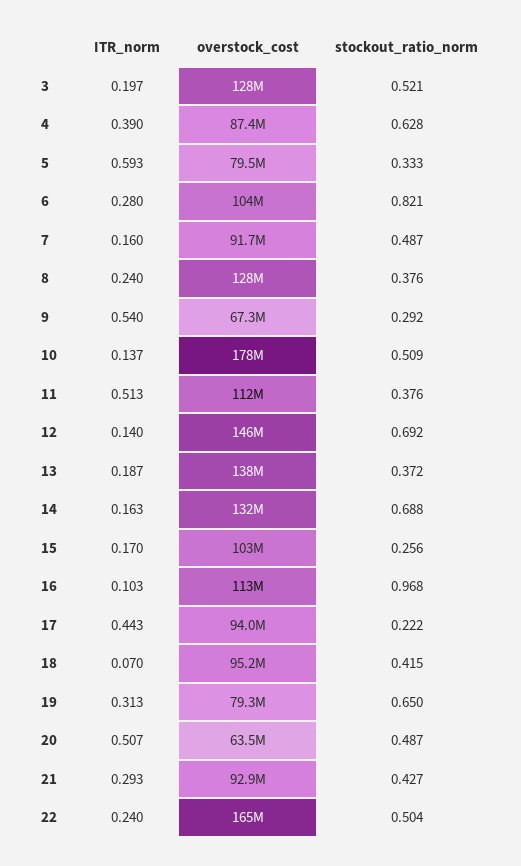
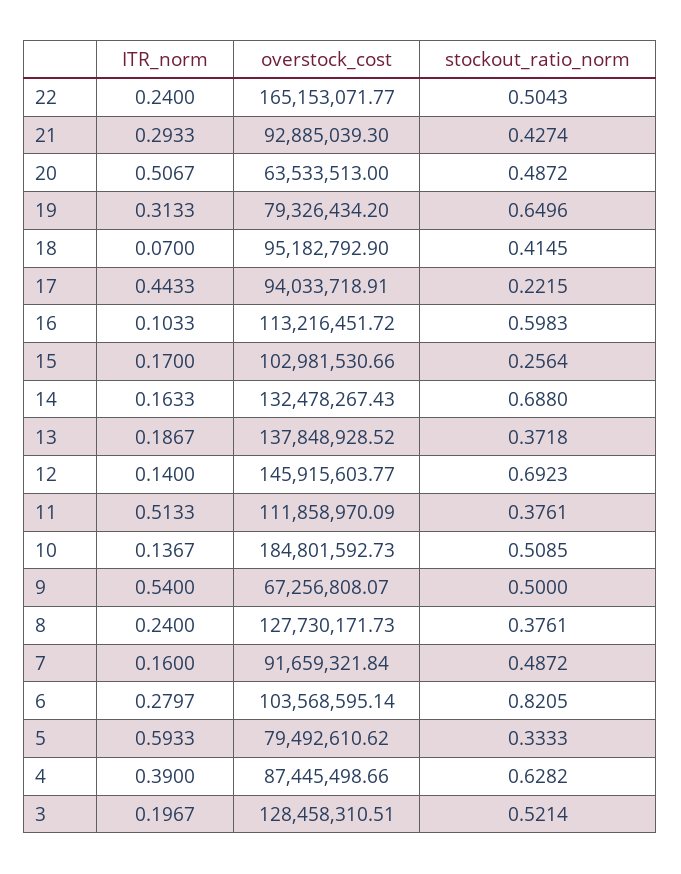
stockout_ratio_norm, 9: 0.292 -> 0.5
overstock_cost, 10: 178000000 -> 184801592.73
stockout_ratio_norm, 16: 0.968 -> 0.5983

